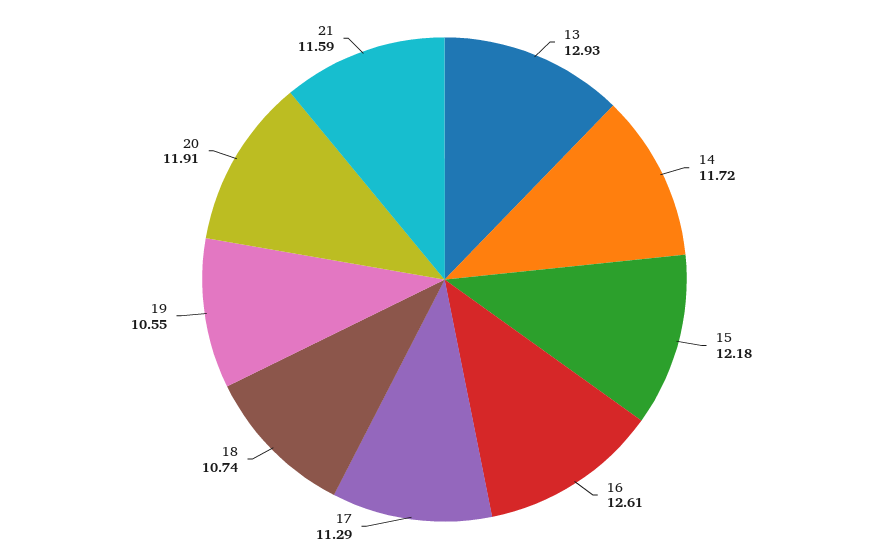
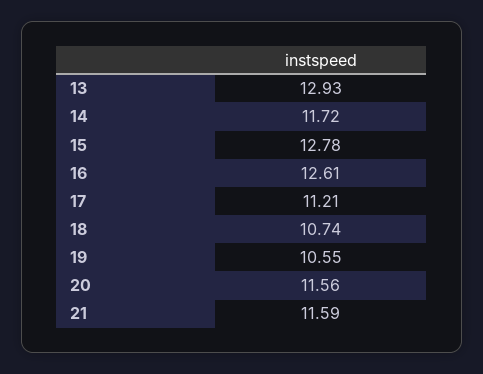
15: 12.18 -> 12.78
17: 11.29 -> 11.21
20: 11.91 -> 11.56

